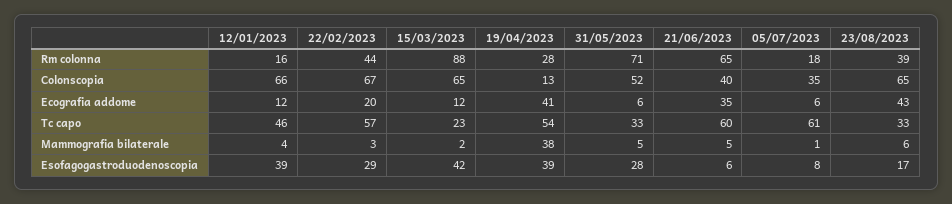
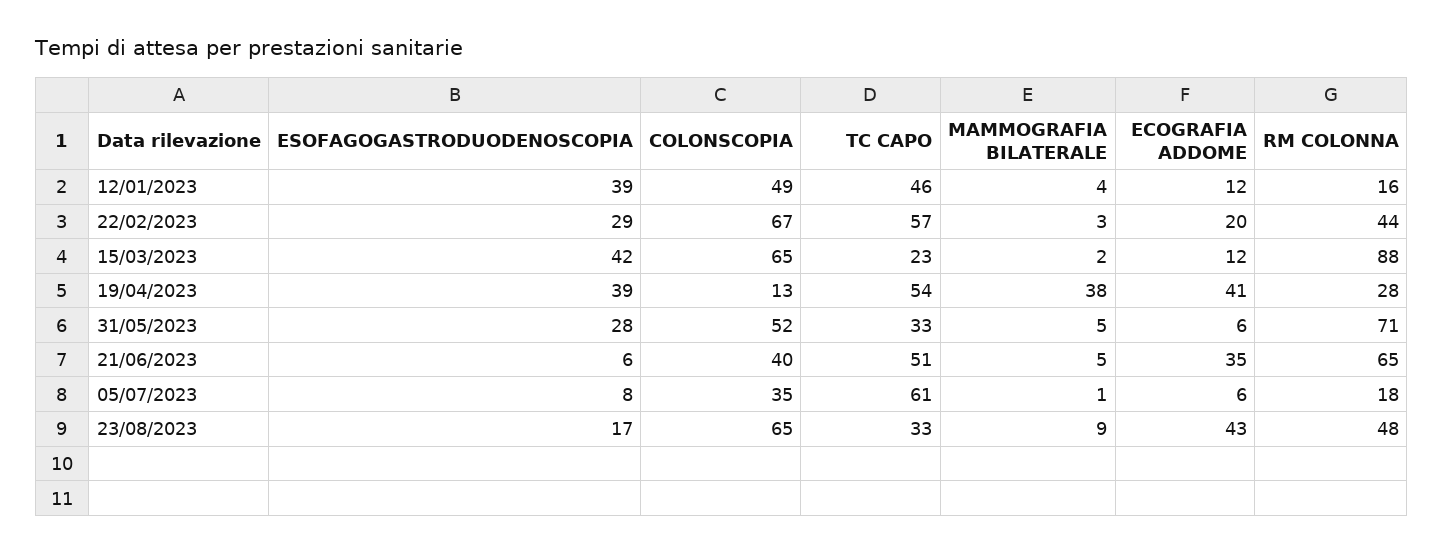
23/08/2023, Rm colonna: 39 -> 48
12/01/2023, Colonscopia: 66 -> 49
21/06/2023, Tc capo: 60 -> 51
23/08/2023, Mammografia bilaterale: 6 -> 9

